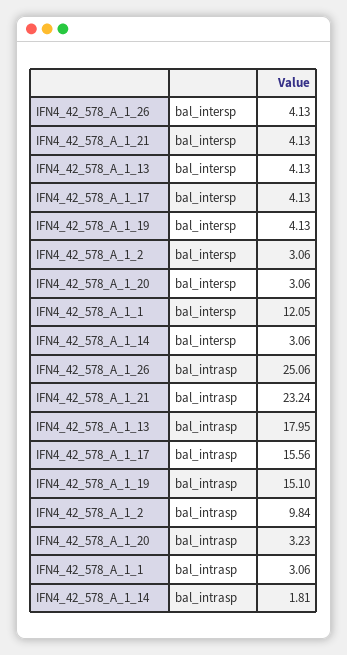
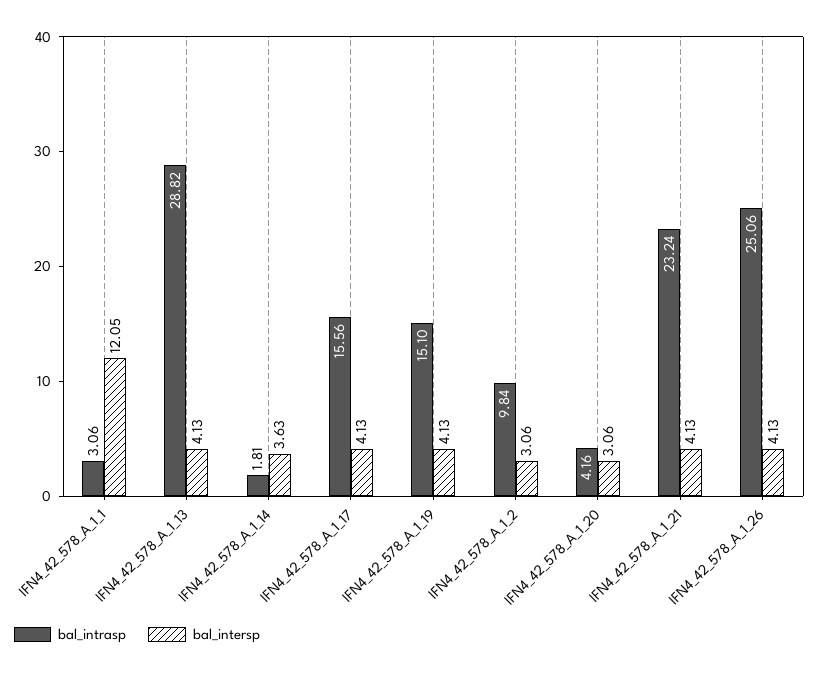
bal_intersp, IFN4_42_578_A_1_14: 3.06 -> 3.63
bal_intrasp, IFN4_42_578_A_1_13: 17.95 -> 28.82
bal_intrasp, IFN4_42_578_A_1_20: 3.23 -> 4.16

